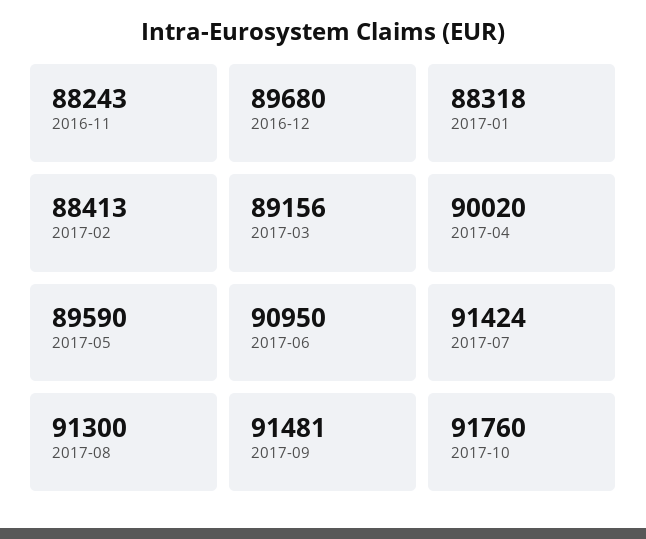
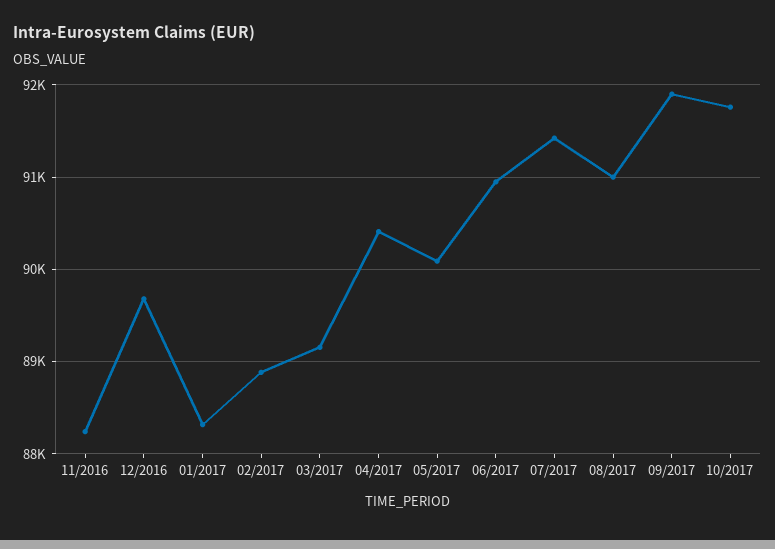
2017-02: 88413 -> 88900
2017-04: 90020 -> 90400
2017-05: 89590 -> 90100
2017-08: 91300 -> 91000
2017-09: 91481 -> 91900

